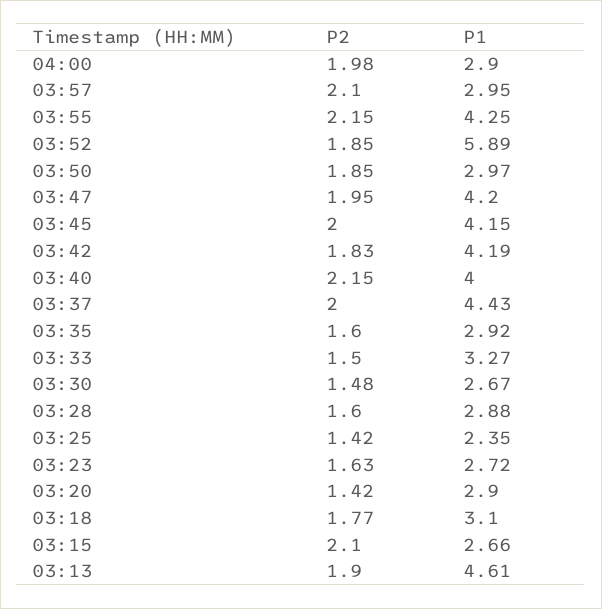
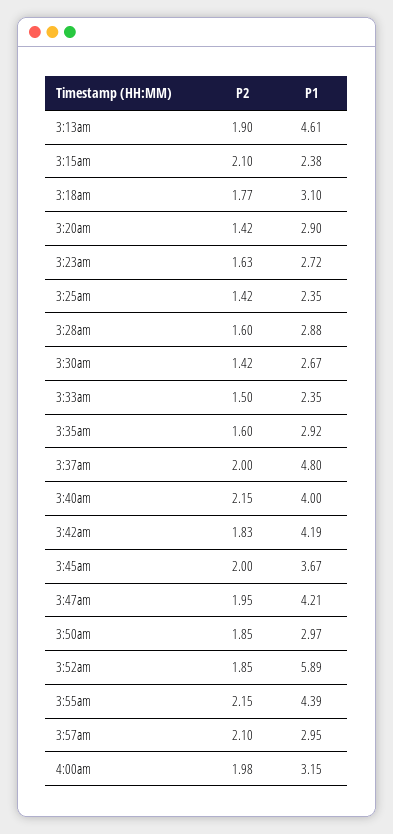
P1, 04:00: 2.9 -> 3.15
P1, 03:55: 4.25 -> 4.39
P1, 03:47: 4.2 -> 4.21
P1, 03:45: 4.15 -> 3.67
P1, 03:37: 4.43 -> 4.8
P1, 03:33: 3.27 -> 2.35
P2, 03:30: 1.48 -> 1.42
P1, 03:15: 2.66 -> 2.38

